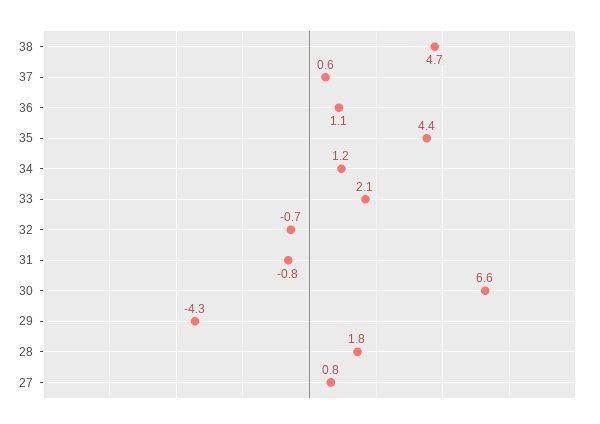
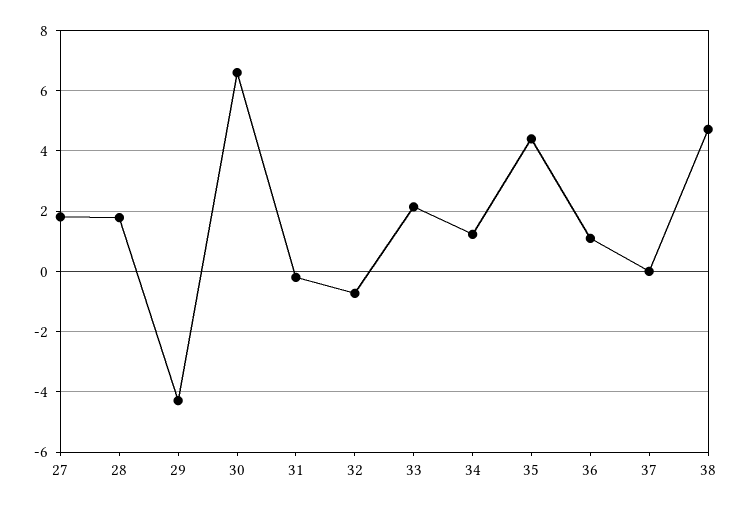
37: 0.6 -> 0
31: -0.8 -> -0.2
27: 0.8 -> 1.8

